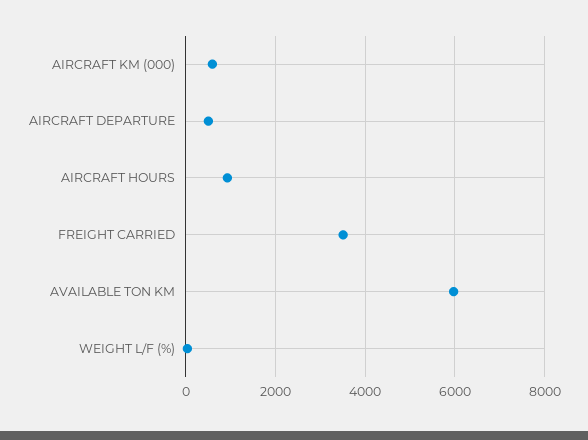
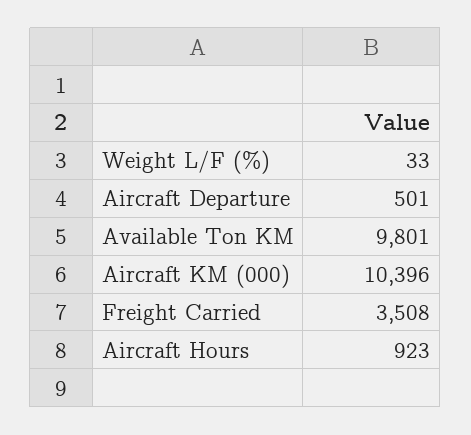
AIRCRAFT KM (000): 600 -> 10396
AVAILABLE TON KM: 6000 -> 9801

